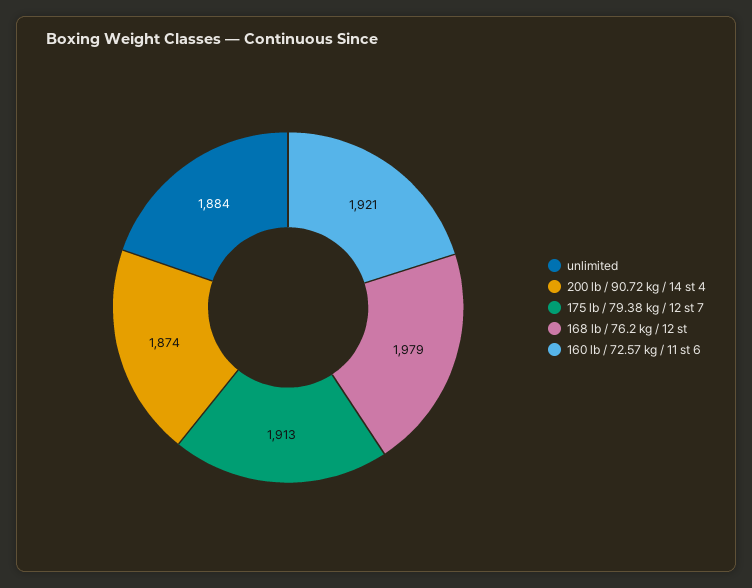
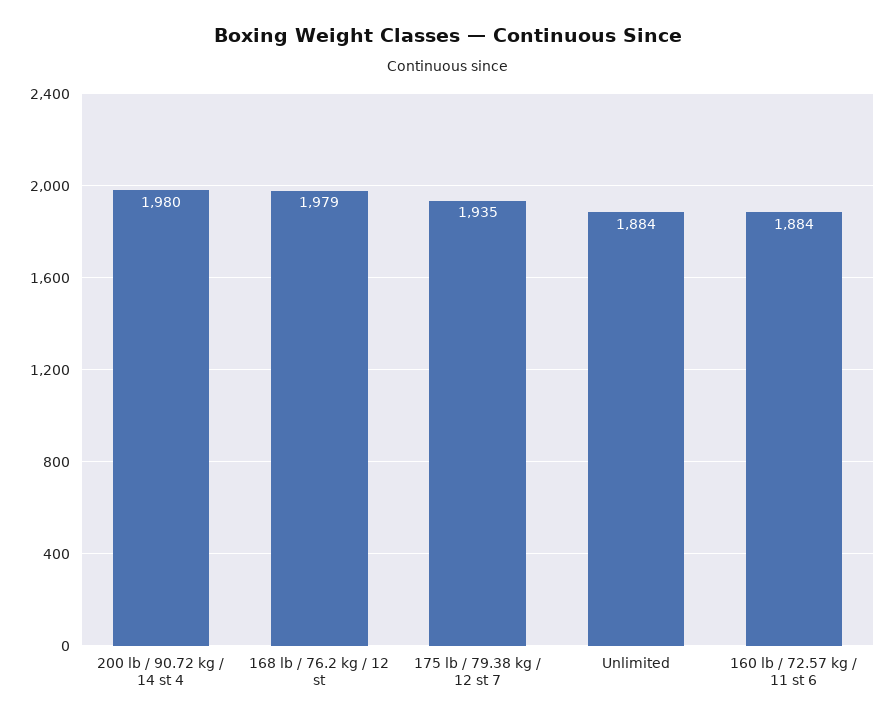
200 lb / 90.72 kg / 14 st 4: 1874 -> 1980
175 lb / 79.38 kg / 12 st 7: 1913 -> 1935
160 lb / 72.57 kg / 11 st 6: 1921 -> 1884

